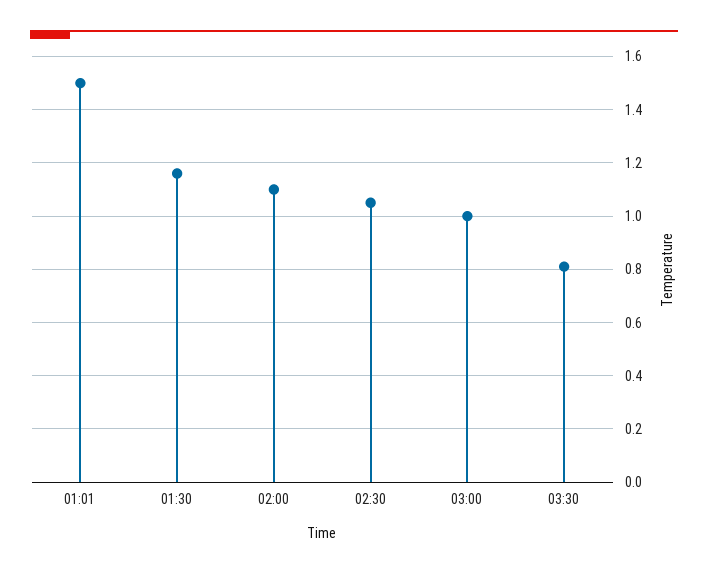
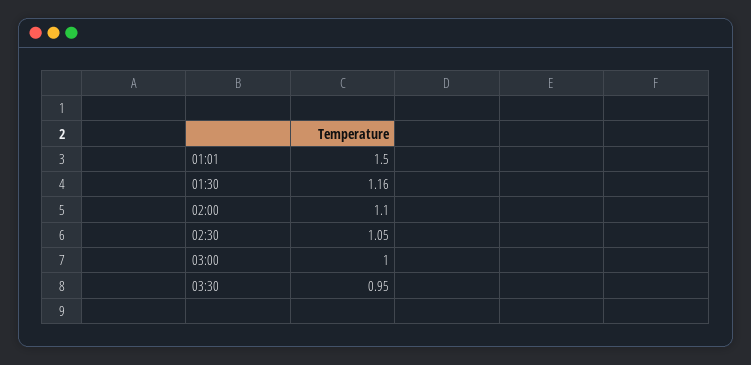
03:30: 0.8 -> 0.95

